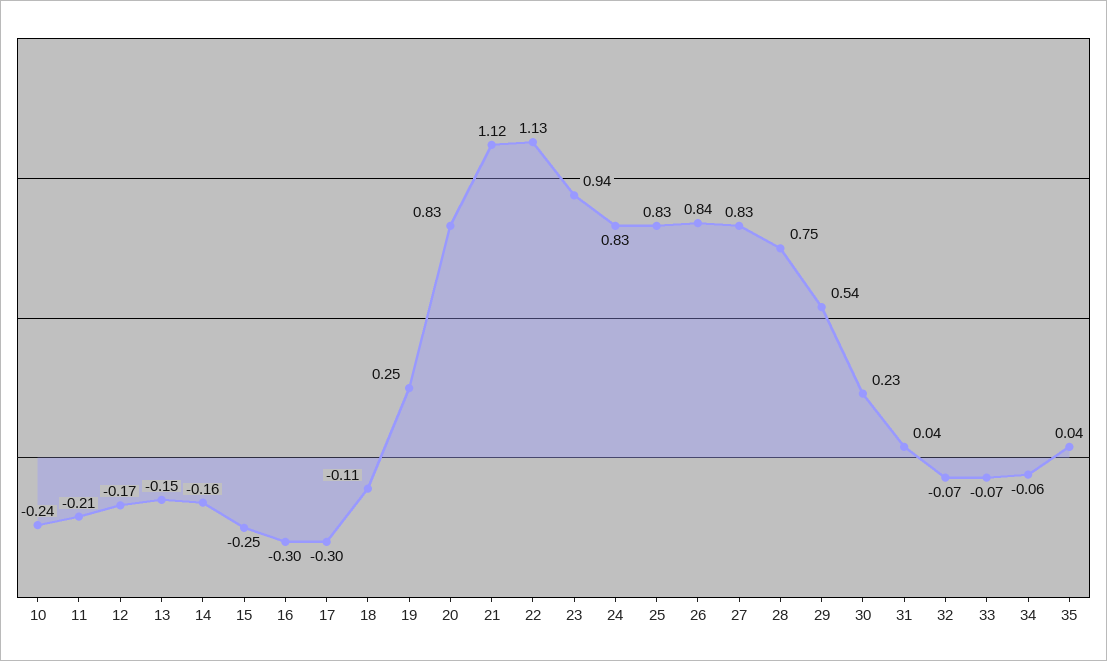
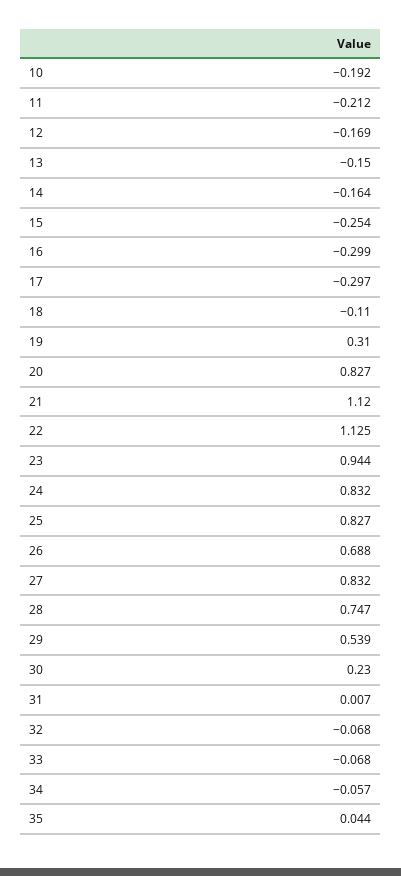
10: -0.24 -> -0.192
19: 0.25 -> 0.31
26: 0.84 -> 0.688
31: 0.04 -> 0.007

